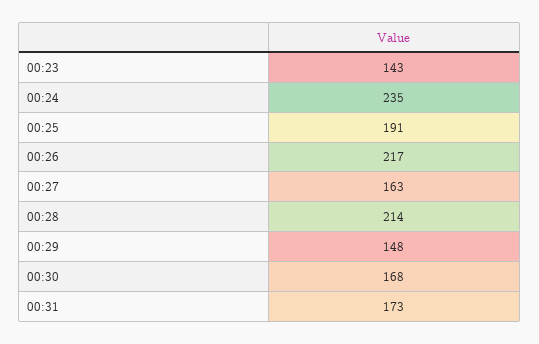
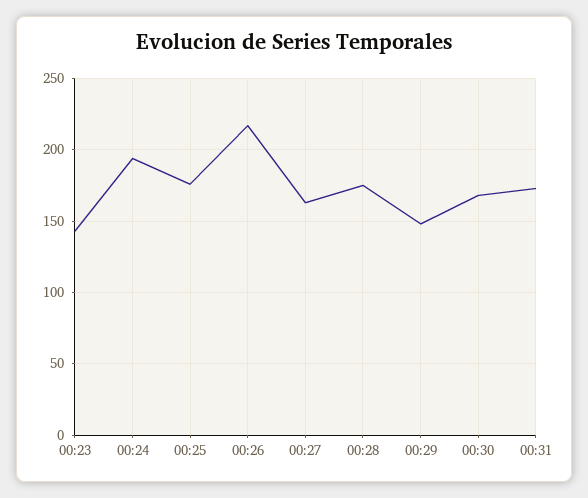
00:24: 235 -> 195
00:25: 191 -> 175
00:28: 214 -> 175

